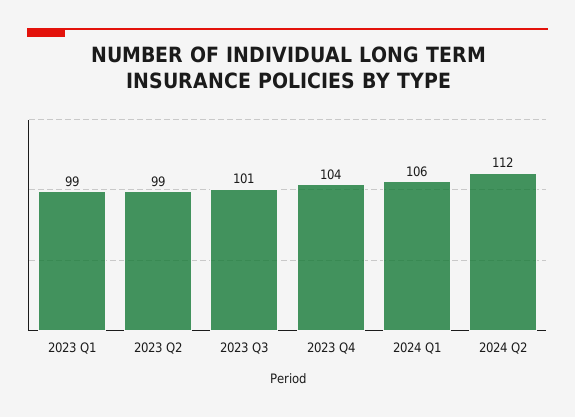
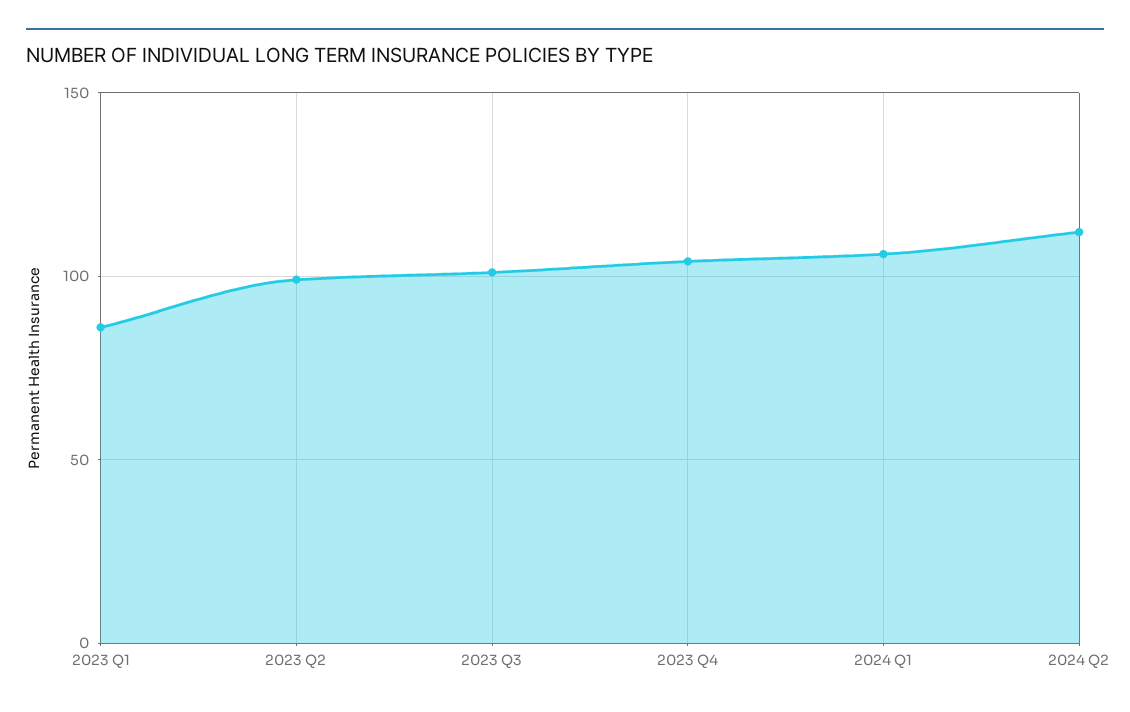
2023 Q1: 99 -> 85

